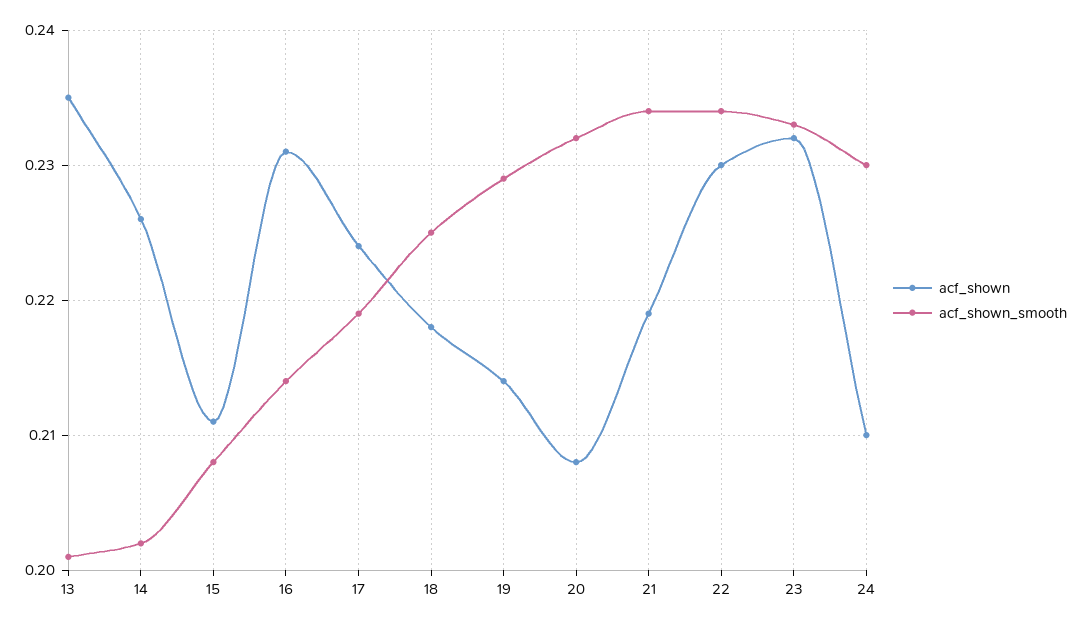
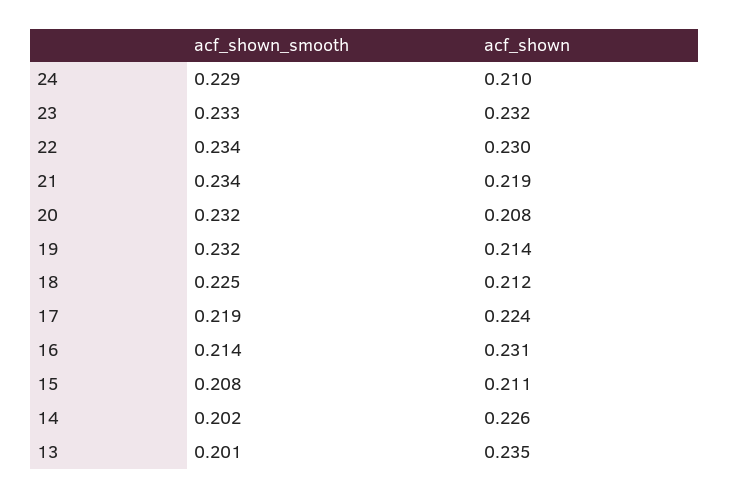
acf_shown, 18: 0.218 -> 0.212
acf_shown_smooth, 19: 0.229 -> 0.232
acf_shown_smooth, 24: 0.23 -> 0.229

